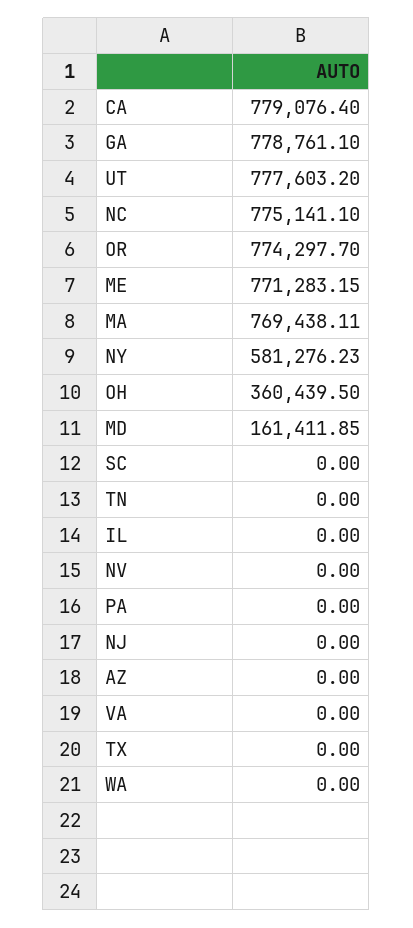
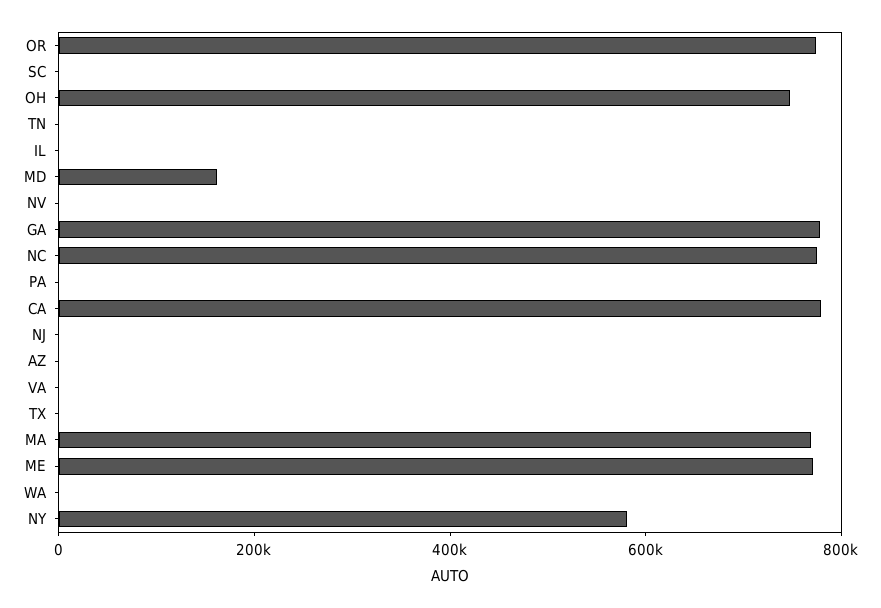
UT: 777603.2 -> none
OH: 360439.5 -> 750000

